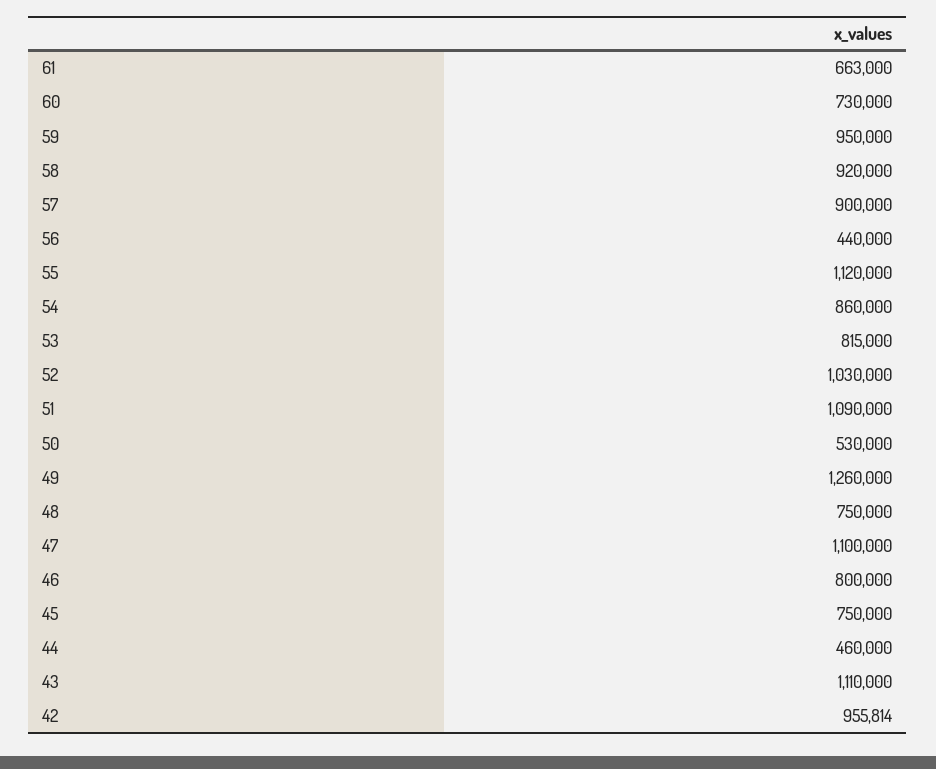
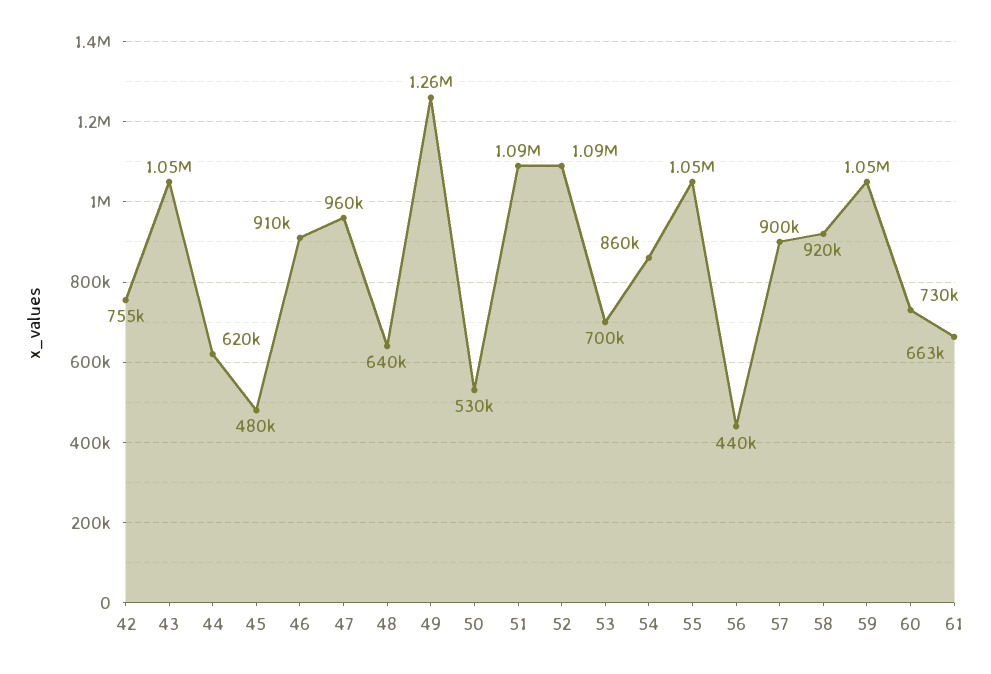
59: 950000 -> 1050000
55: 1120000 -> 1050000
53: 815000 -> 700000
52: 1030000 -> 1090000
48: 750000 -> 640000
47: 1100000 -> 960000
46: 800000 -> 910000
45: 750000 -> 480000
44: 460000 -> 620000
43: 1110000 -> 1050000
42: 955814 -> 755000

